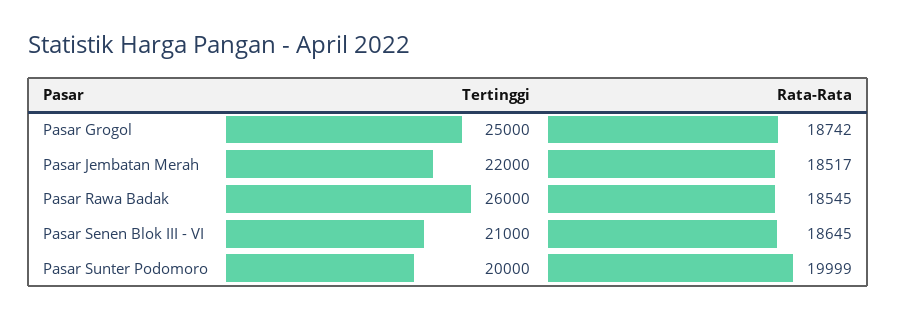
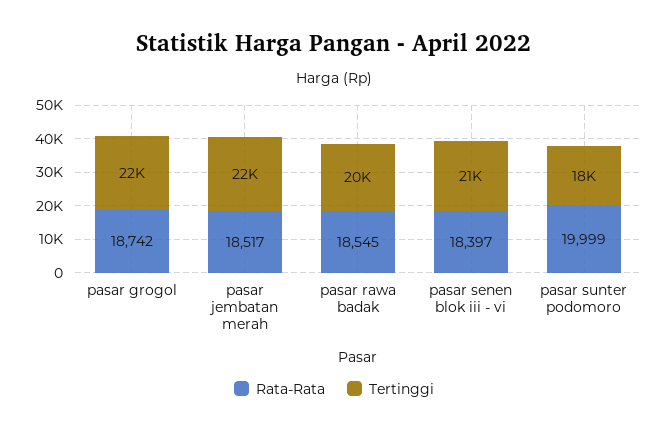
Tertinggi, Pasar Grogol: 25000 -> 22000
Tertinggi, Pasar Rawa Badak: 26000 -> 20000
Rata-Rata, Pasar Senen Blok III - VI: 18645 -> 18397
Tertinggi, Pasar Sunter Podomoro: 20000 -> 18000

